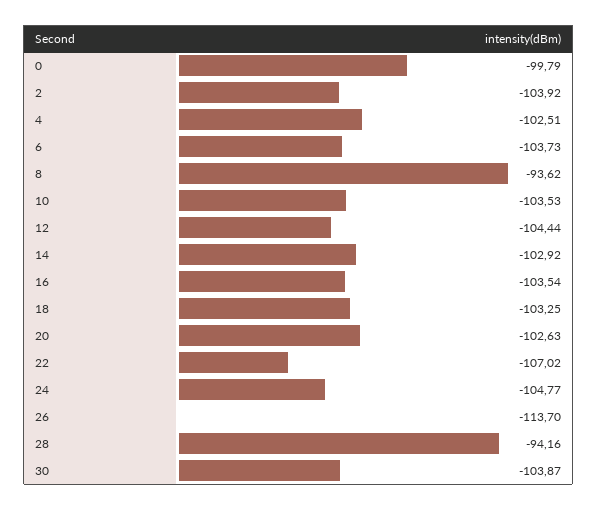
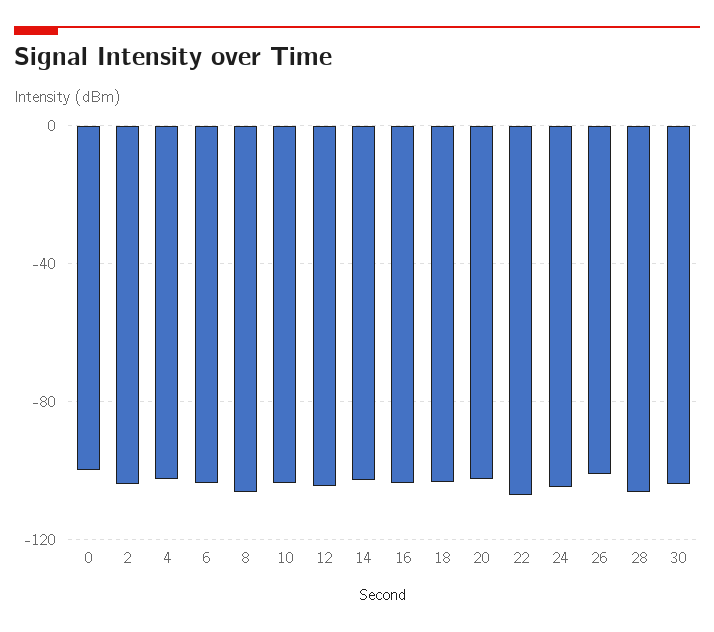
8: -93.62 -> -105
26: -113.7 -> -100
28: -94.16 -> -105

